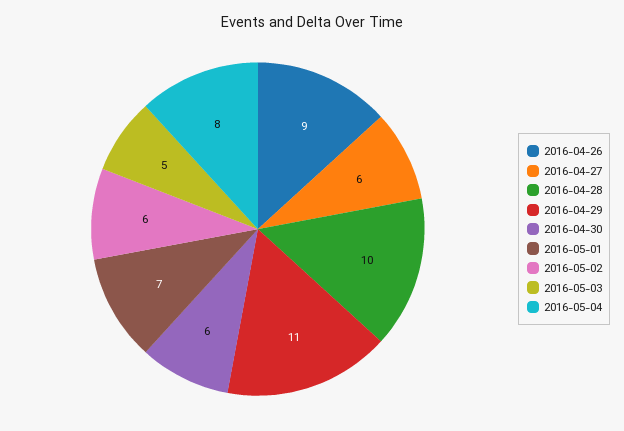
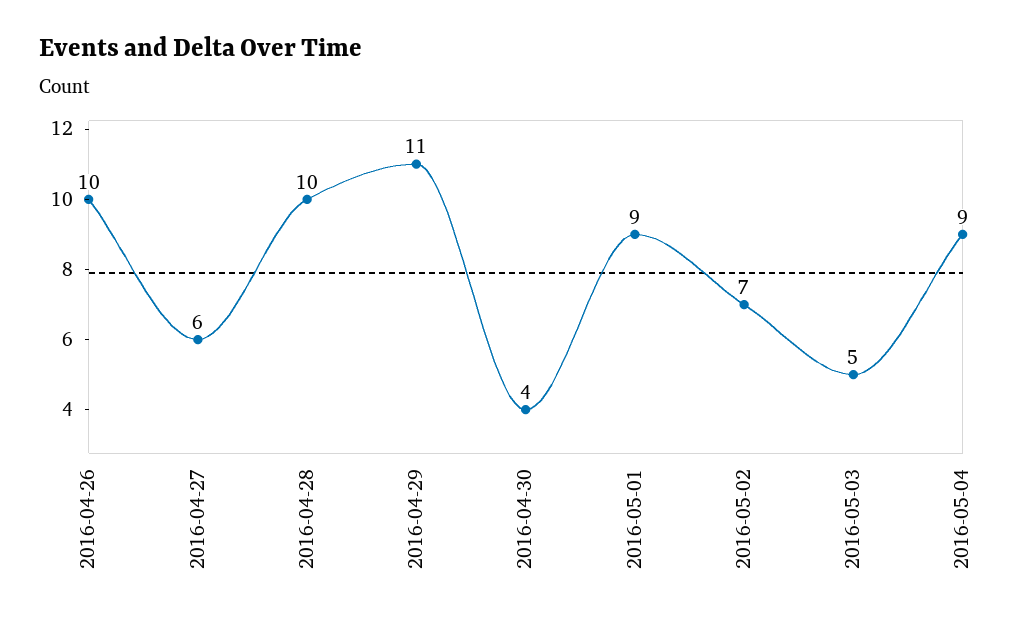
2016-04-26: 9 -> 10
2016-04-30: 6 -> 4
2016-05-01: 7 -> 9
2016-05-02: 6 -> 7
2016-05-04: 8 -> 9

